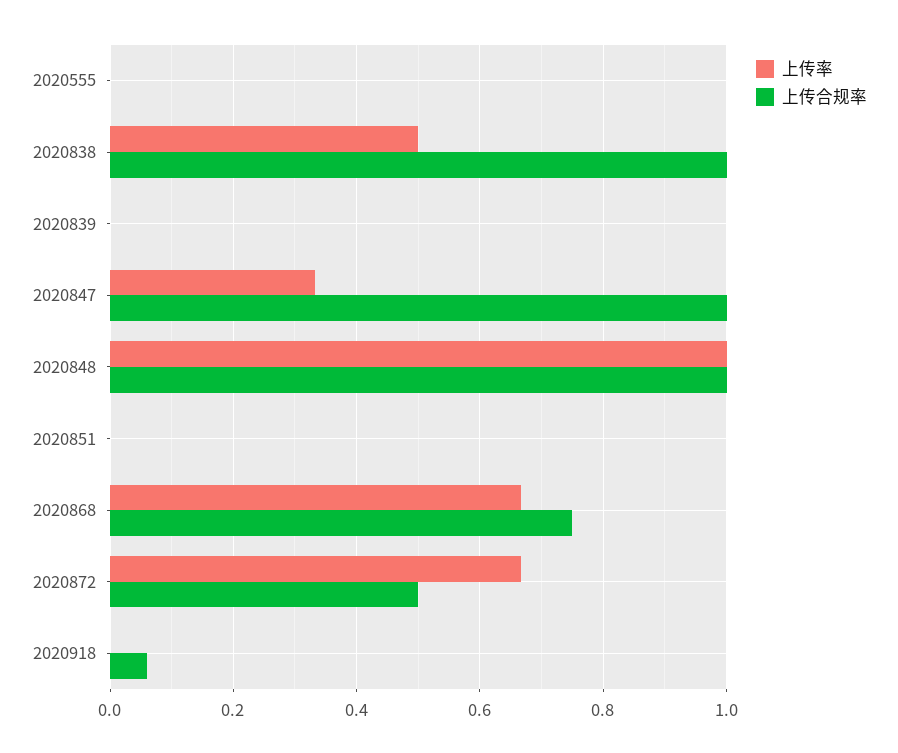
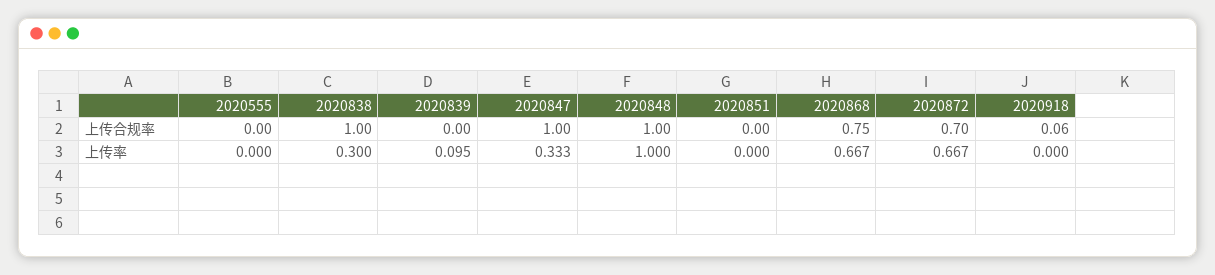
上传率, 2020838: 0.5 -> 0.3
上传率, 2020839: 0 -> 0.095
上传合规率, 2020872: 0.5 -> 0.7

